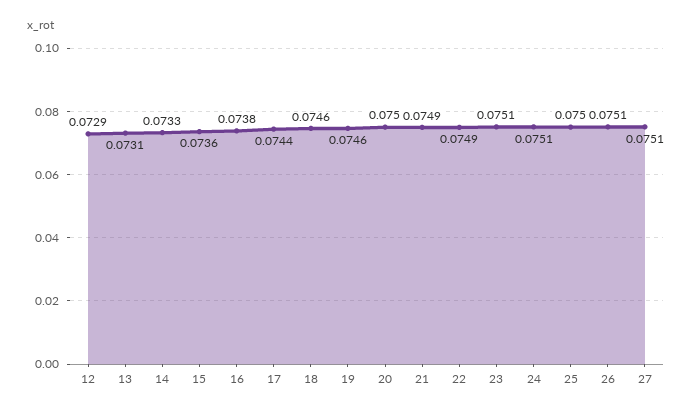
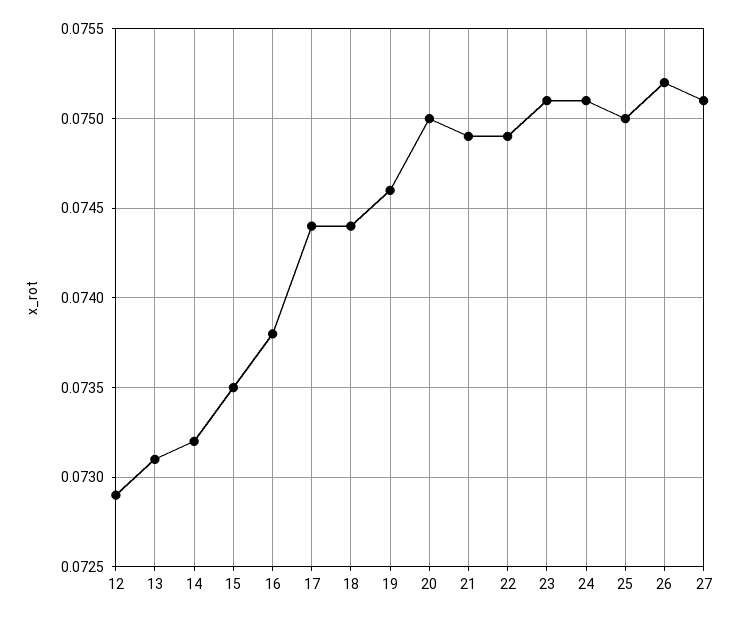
14: 0.0733 -> 0.0732
15: 0.0736 -> 0.0735
18: 0.0746 -> 0.0744
26: 0.0751 -> 0.0752

